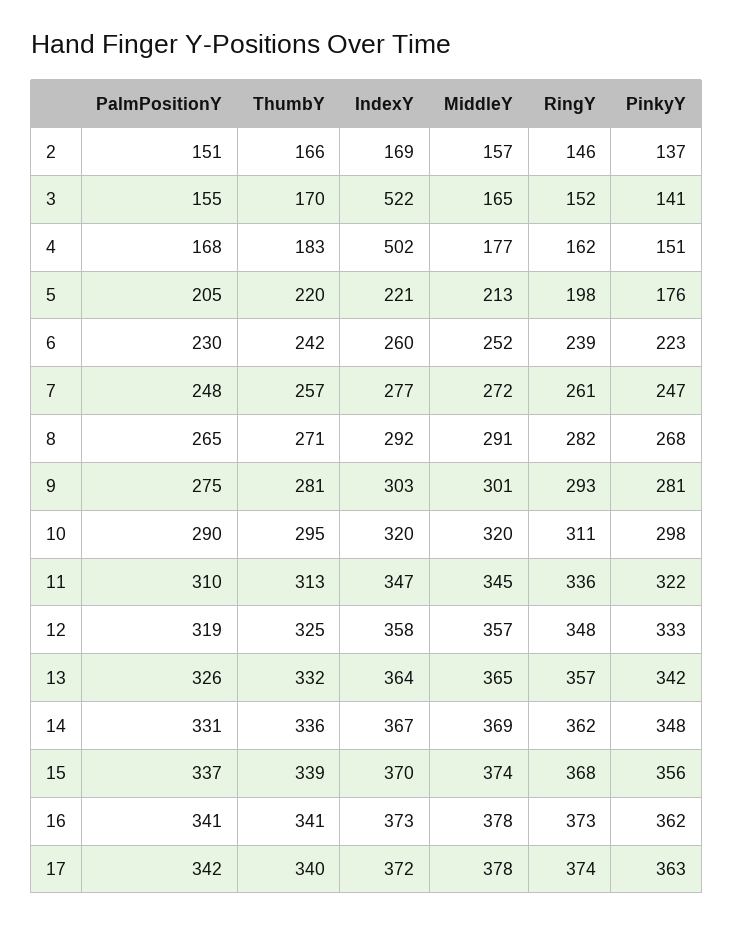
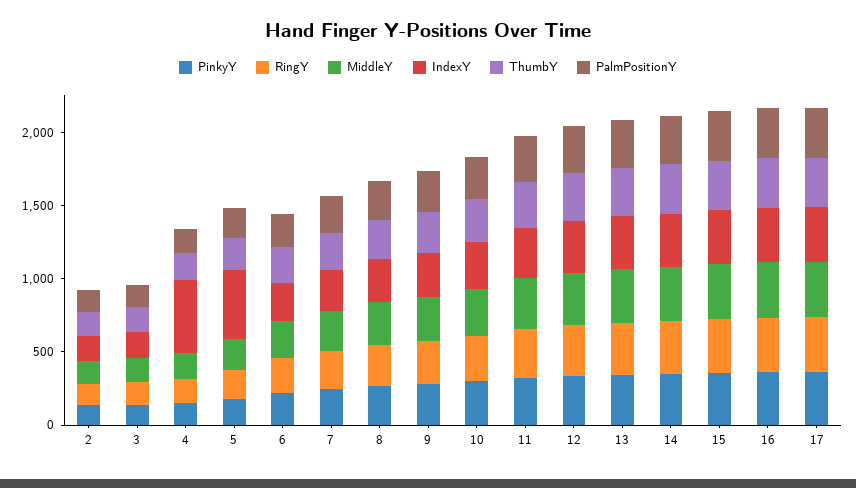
IndexY, 3: 522 -> 200
IndexY, 5: 221 -> 500

